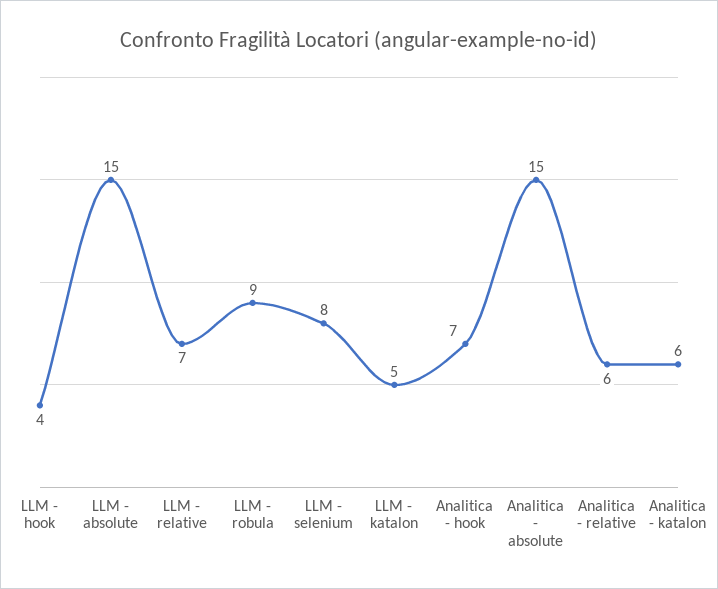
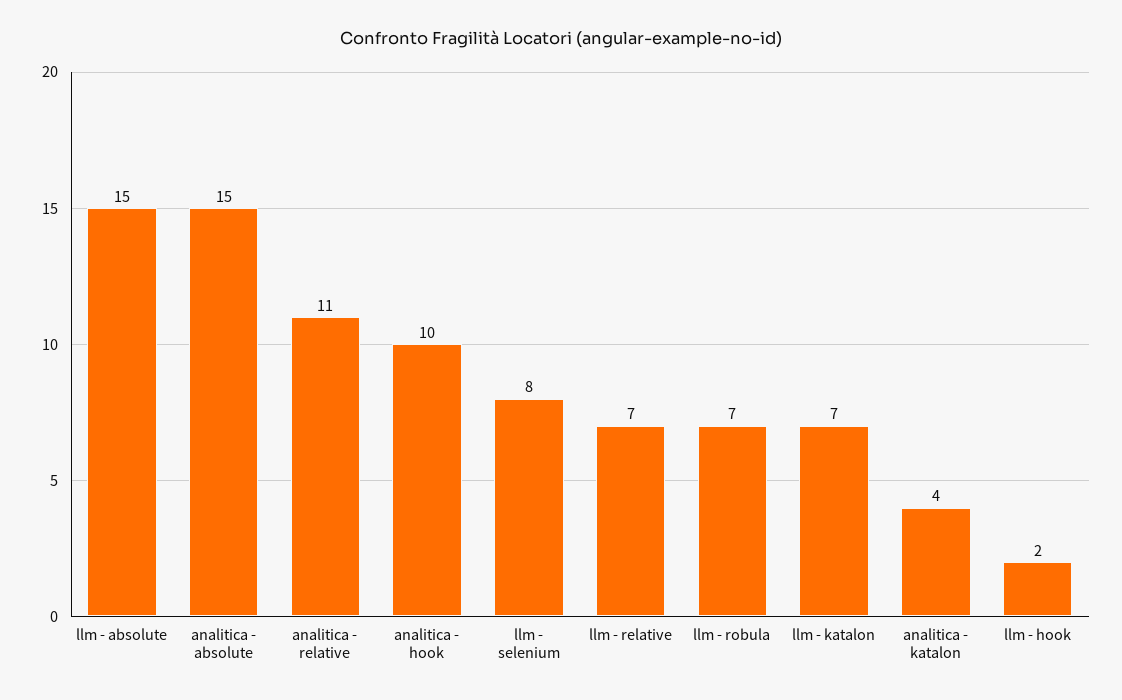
LLM - hook: 4 -> 2
LLM - robula: 9 -> 7
LLM - katalon: 5 -> 7
Analitica - hook: 7 -> 10
Analitica - relative: 6 -> 11
Analitica - katalon: 6 -> 4

